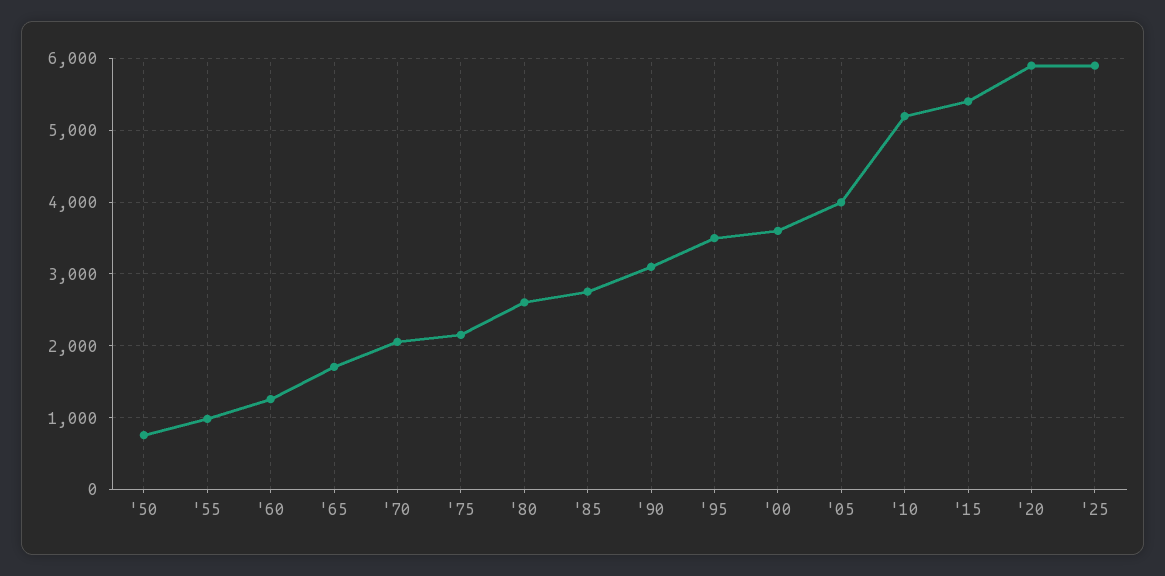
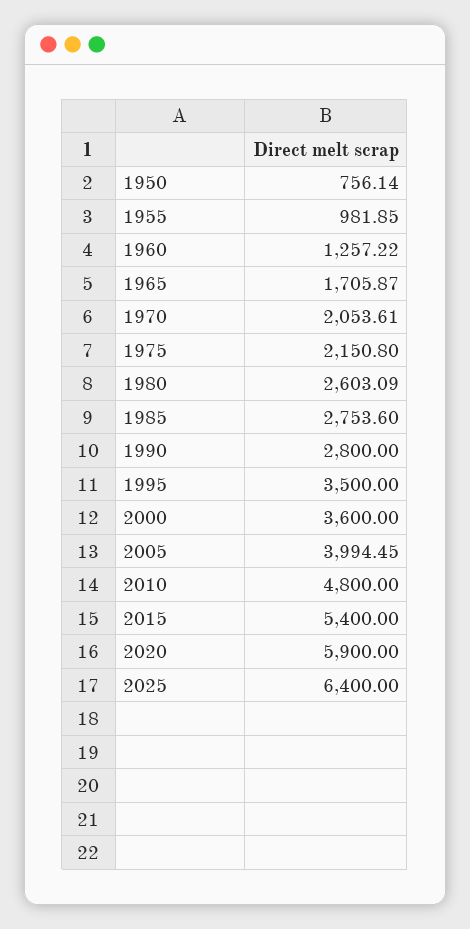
'90: 3100 -> 2800
'10: 5200 -> 4800
'25: 5900 -> 6400

